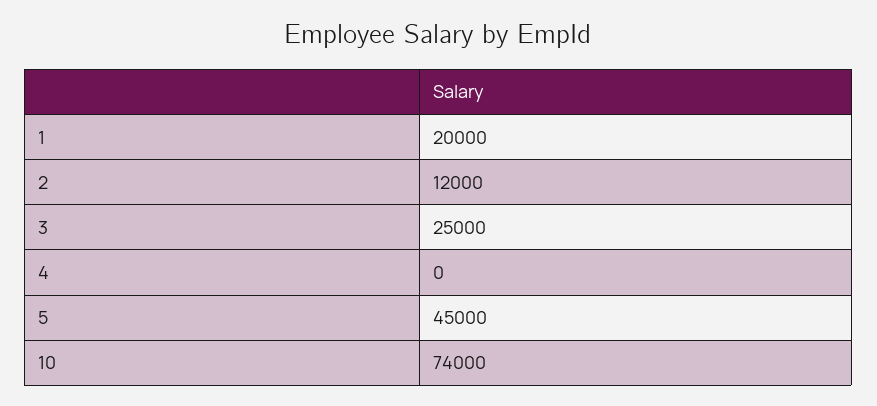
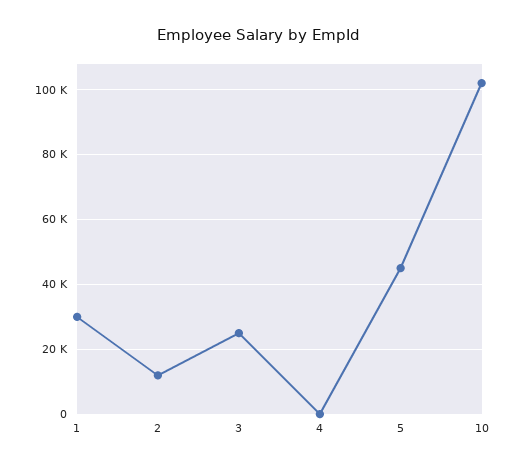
1: 20000 -> 30000
10: 74000 -> 102000

